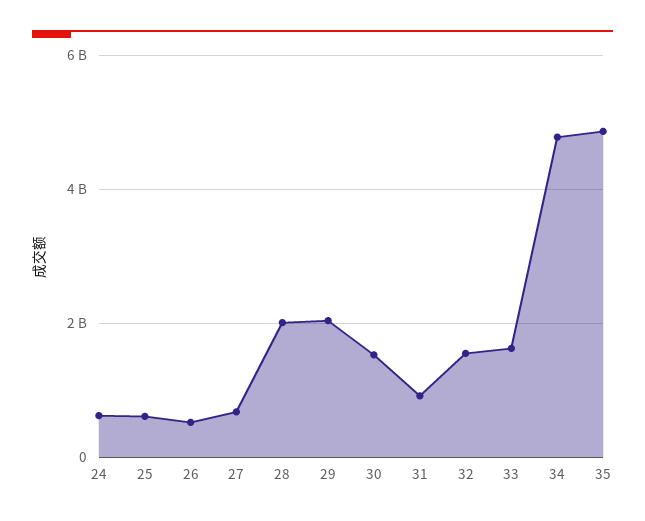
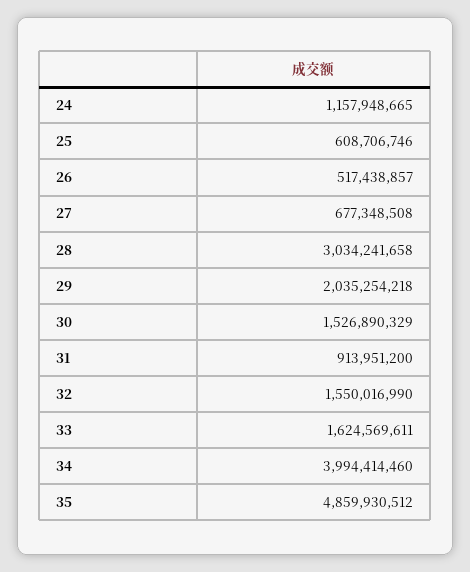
24: 600000000 -> 1157948665
28: 2000000000 -> 3034241658
34: 4800000000 -> 3994414460

